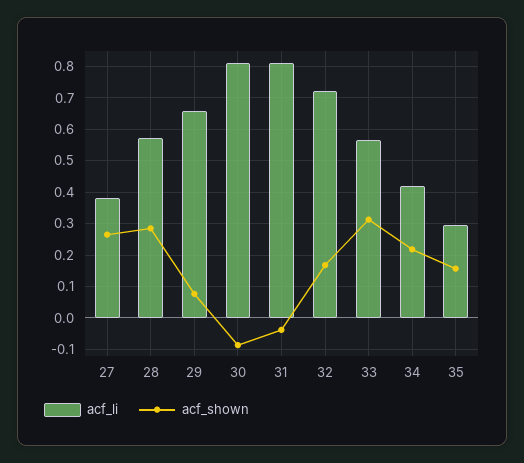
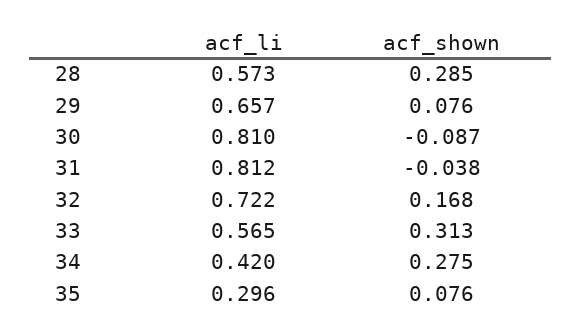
acf_li, 27: 0.38 -> none
acf_shown, 27: 0.26 -> none
acf_shown, 34: 0.22 -> 0.275
acf_shown, 35: 0.16 -> 0.076

